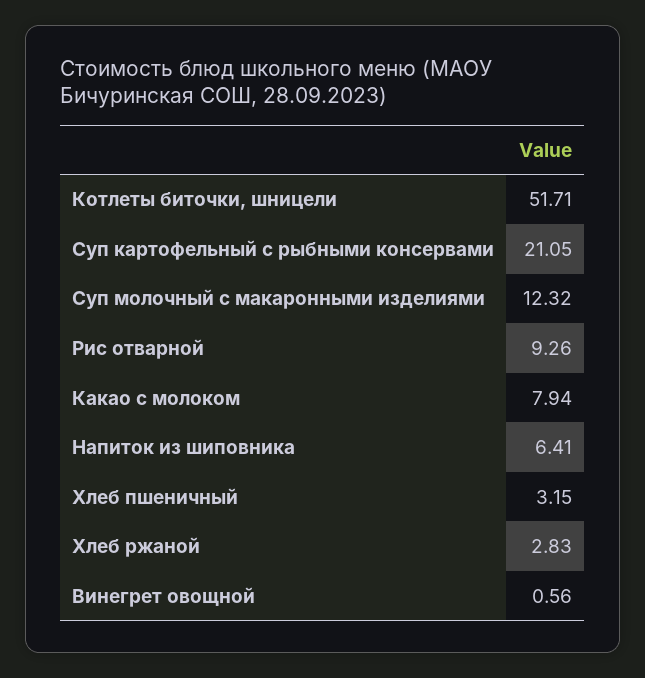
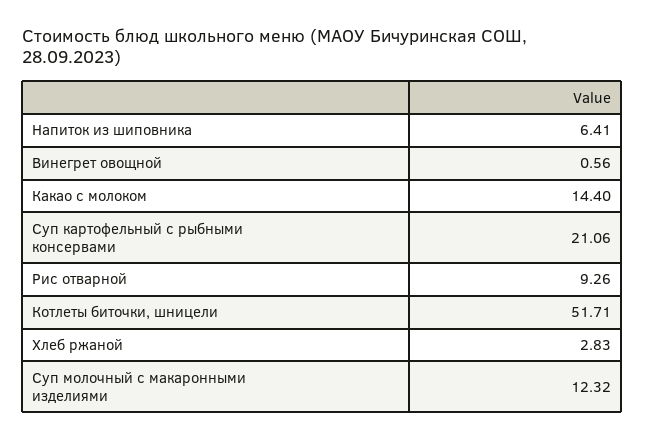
Суп картофельный с рыбными консервами: 21.05 -> 21.06
Какао с молоком: 7.94 -> 14.4
Хлеб пшеничный: 3.15 -> none

